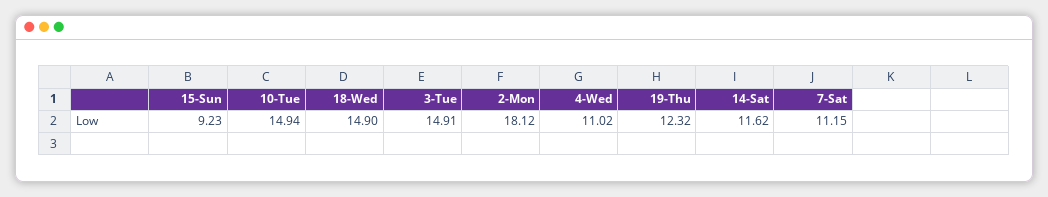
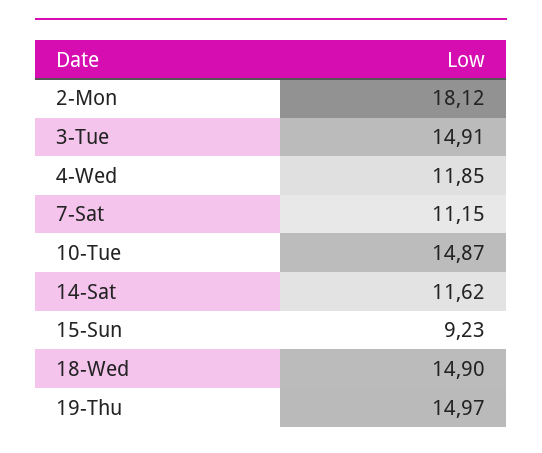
10-Tue: 14.94 -> 14.87
4-Wed: 11.02 -> 11.85
19-Thu: 12.32 -> 14.97

